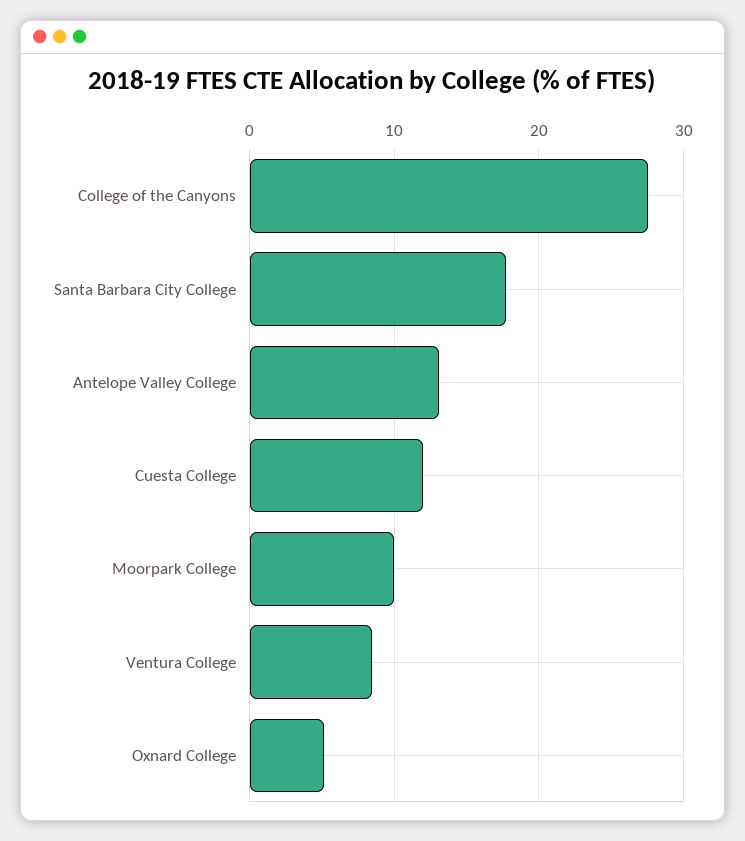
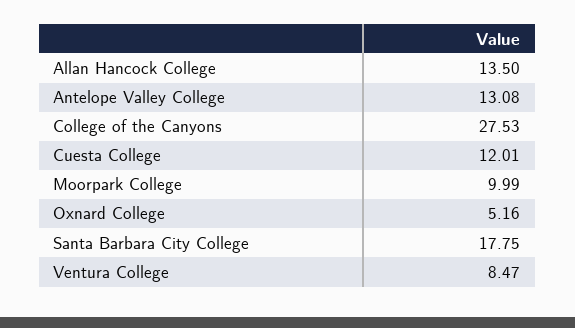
Allan Hancock College: none -> 13.5

